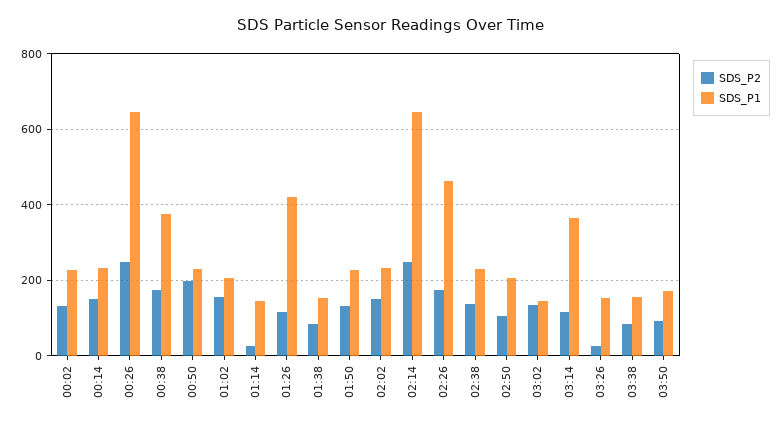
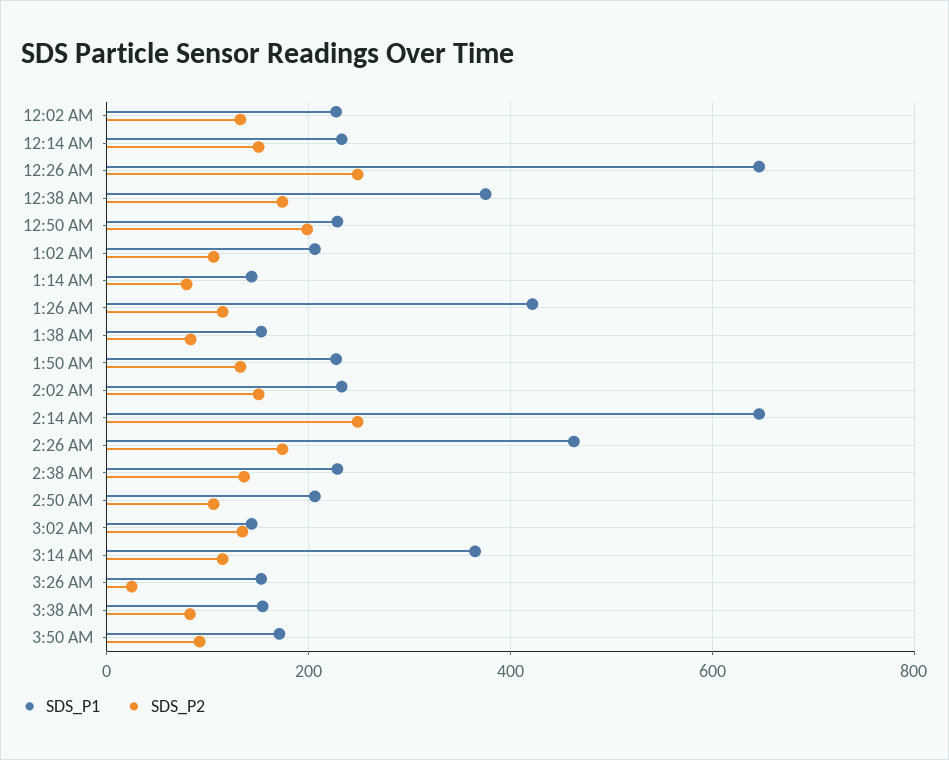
SDS_P2, 01:02: 160 -> 100
SDS_P2, 01:14: 20 -> 80

